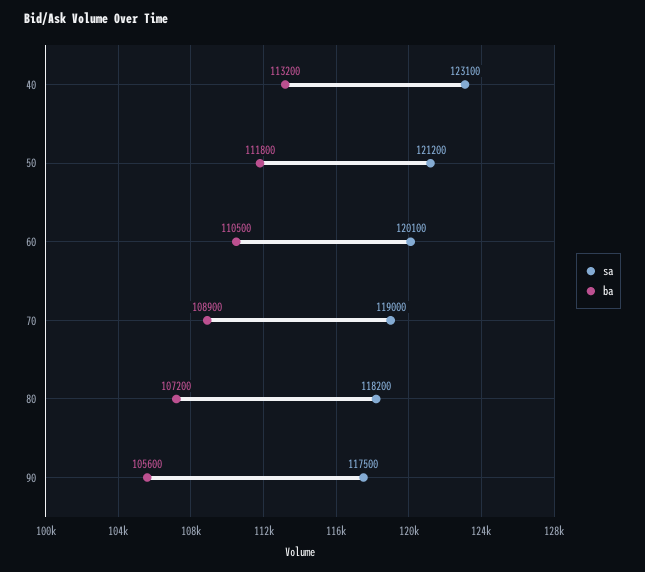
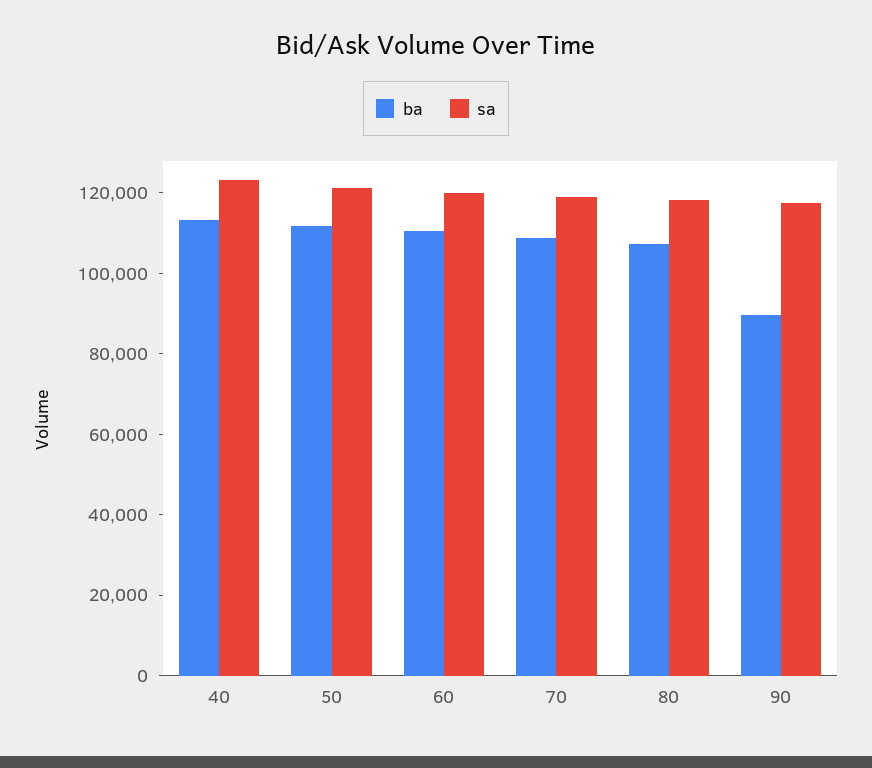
ba, 90: 105600 -> 90000

